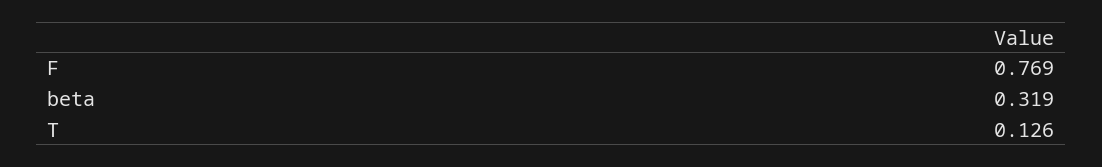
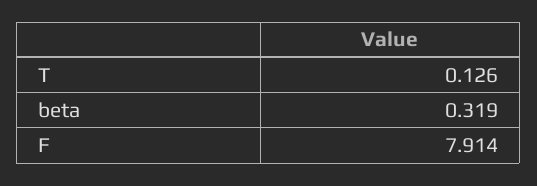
F: 0.769 -> 7.914

